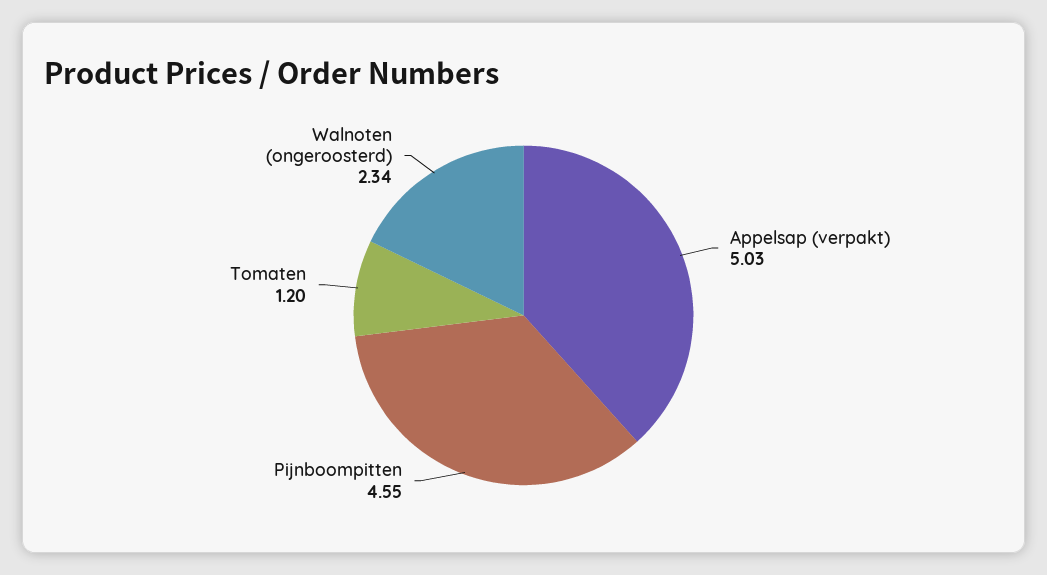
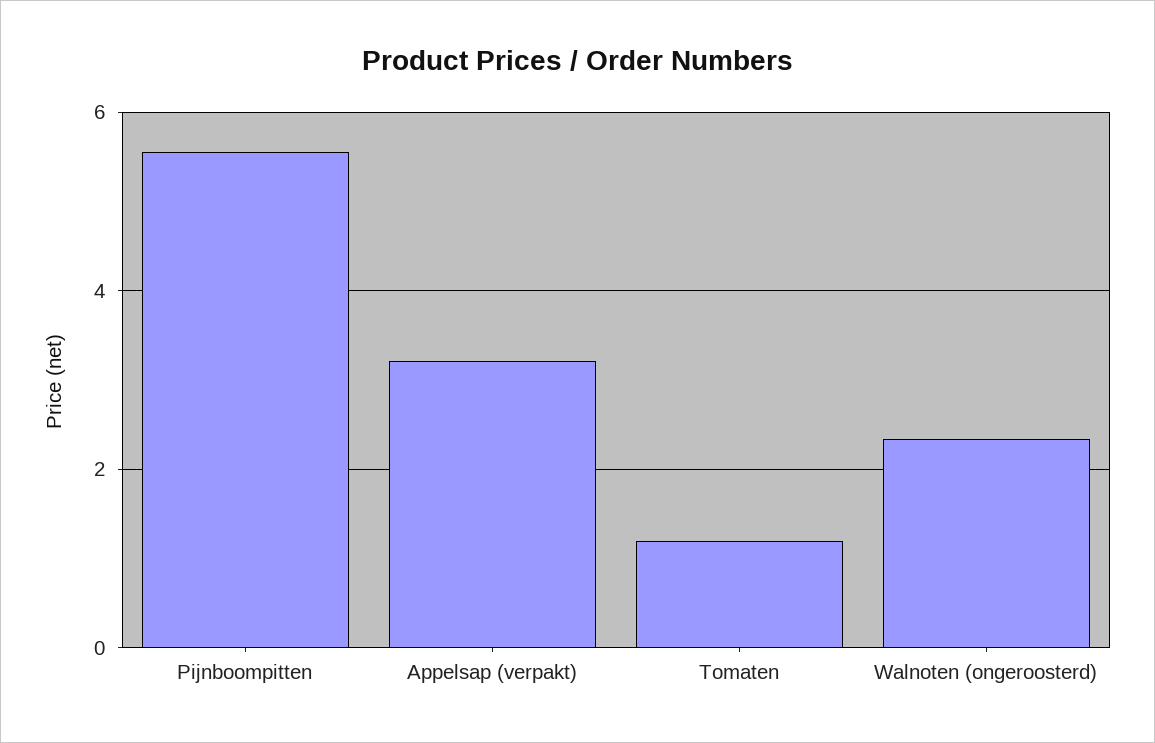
Appelsap (verpakt): 5.03 -> 3.2
Pijnboompitten: 4.55 -> 5.6

